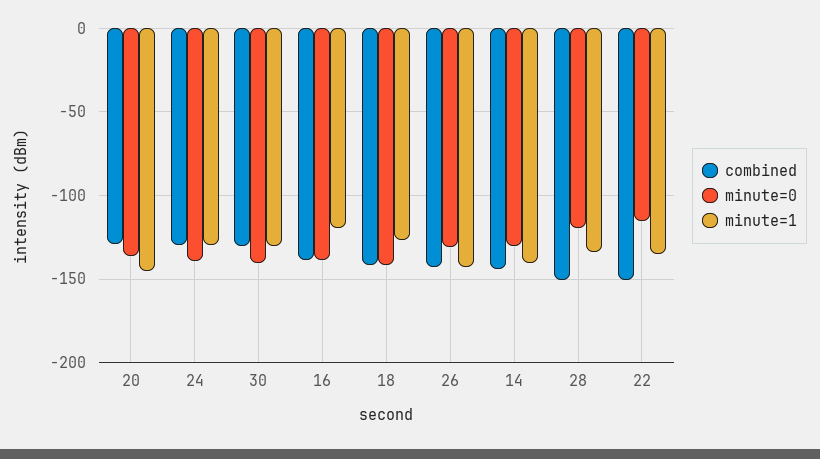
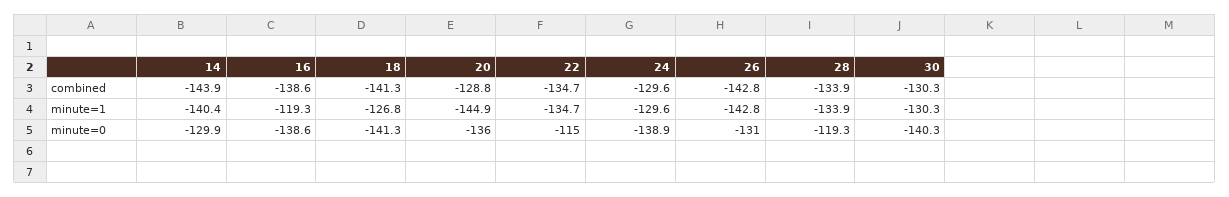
combined, 28: -150 -> -133.9
combined, 22: -150 -> -134.7

